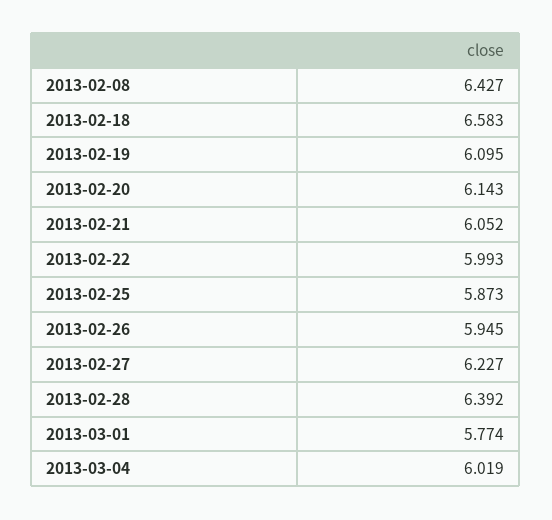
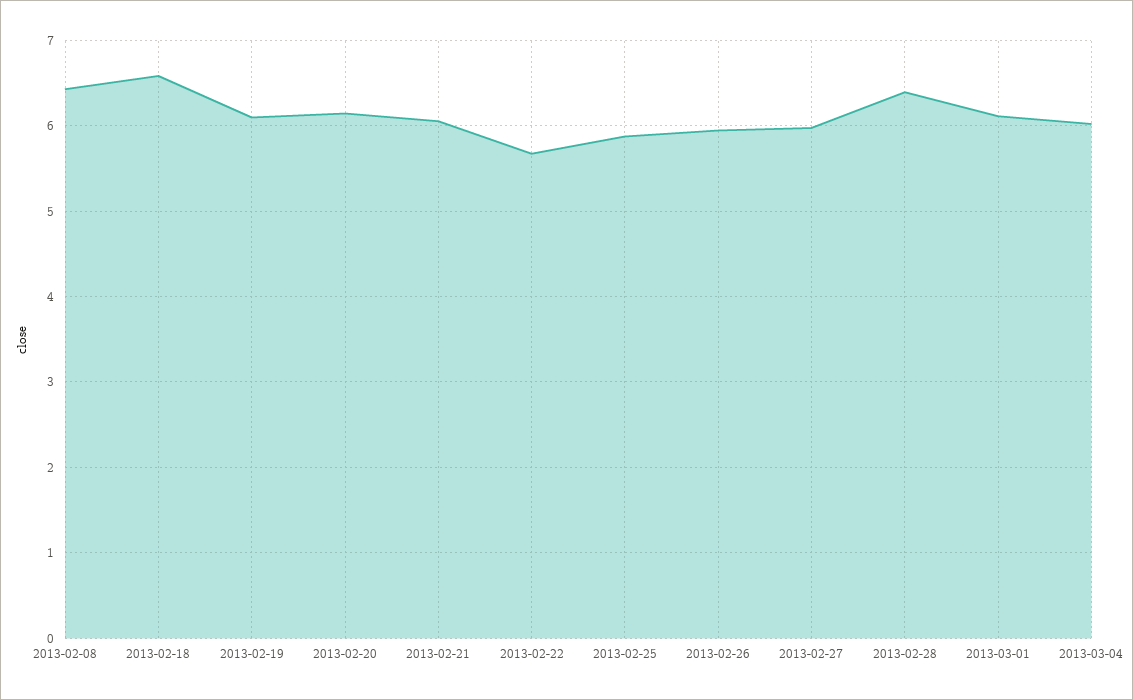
2013-02-22: 5.993 -> 5.7
2013-02-27: 6.227 -> 6
2013-03-01: 5.774 -> 6.1

